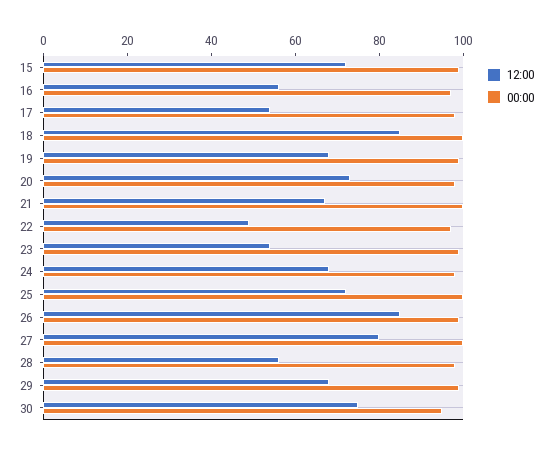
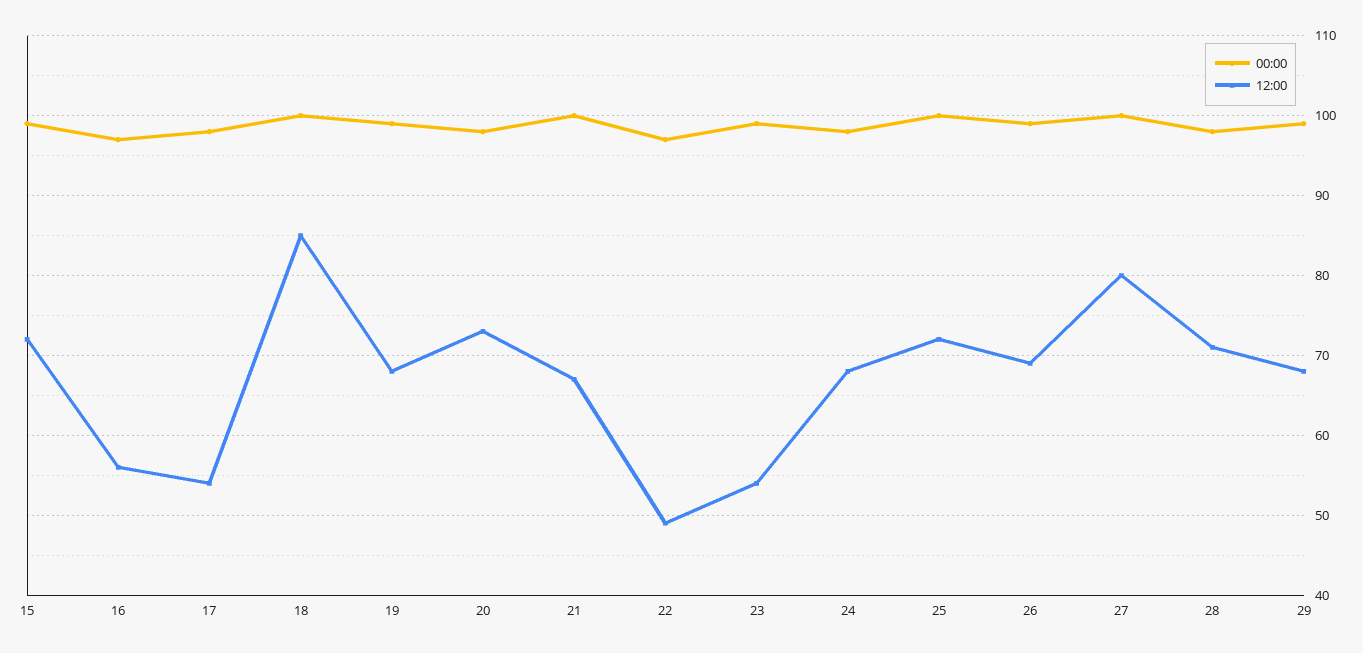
12:00, 26: 85 -> 69
12:00, 28: 55 -> 71
12:00, 30: 75 -> none
00:00, 30: 95 -> none

